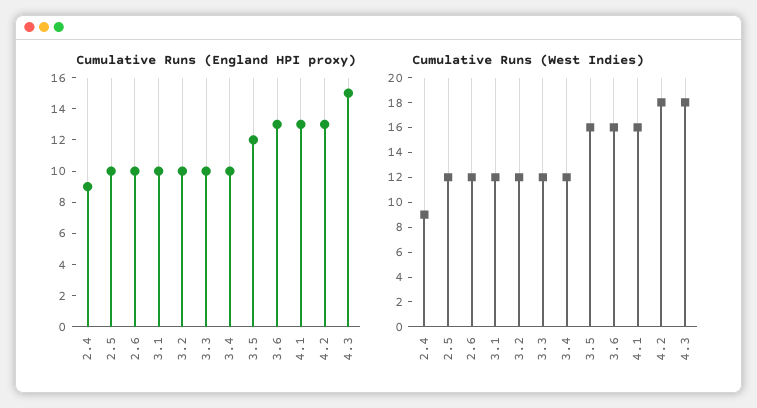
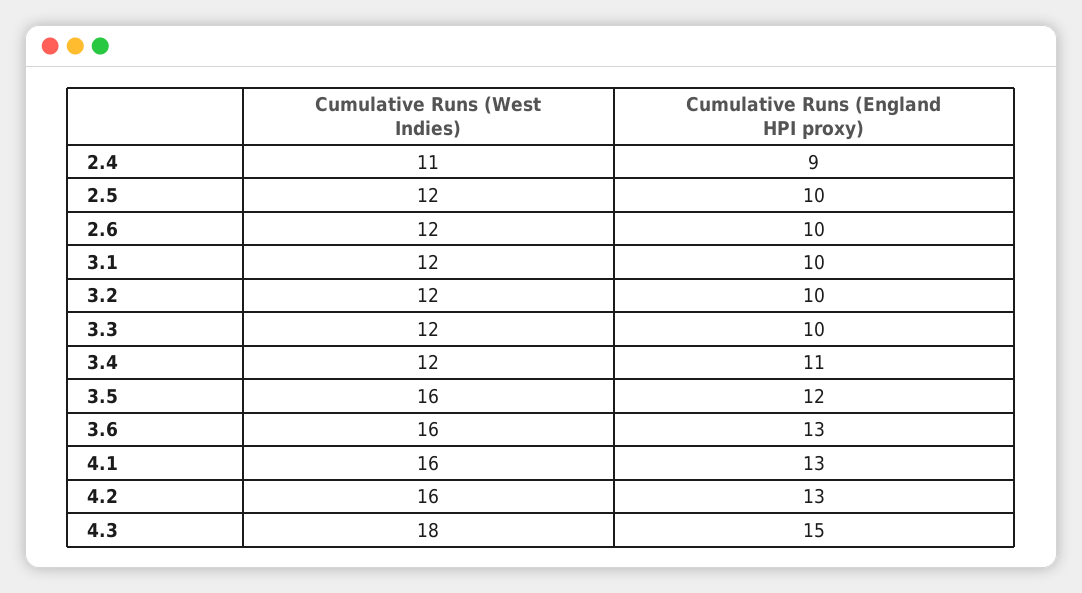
Cumulative Runs (England HPI proxy), 3.4: 10 -> 11
Cumulative Runs (West Indies), 2.4: 9 -> 11
Cumulative Runs (West Indies), 4.2: 18 -> 16

